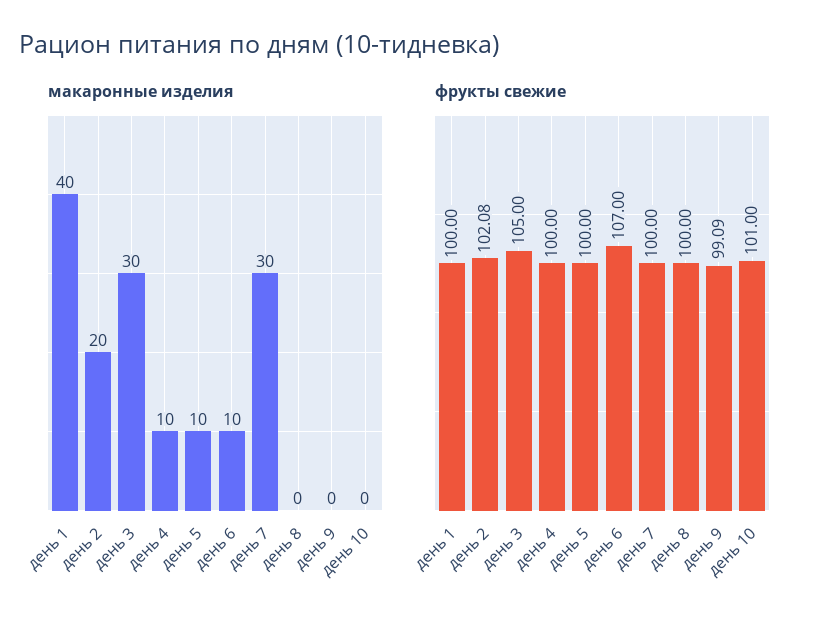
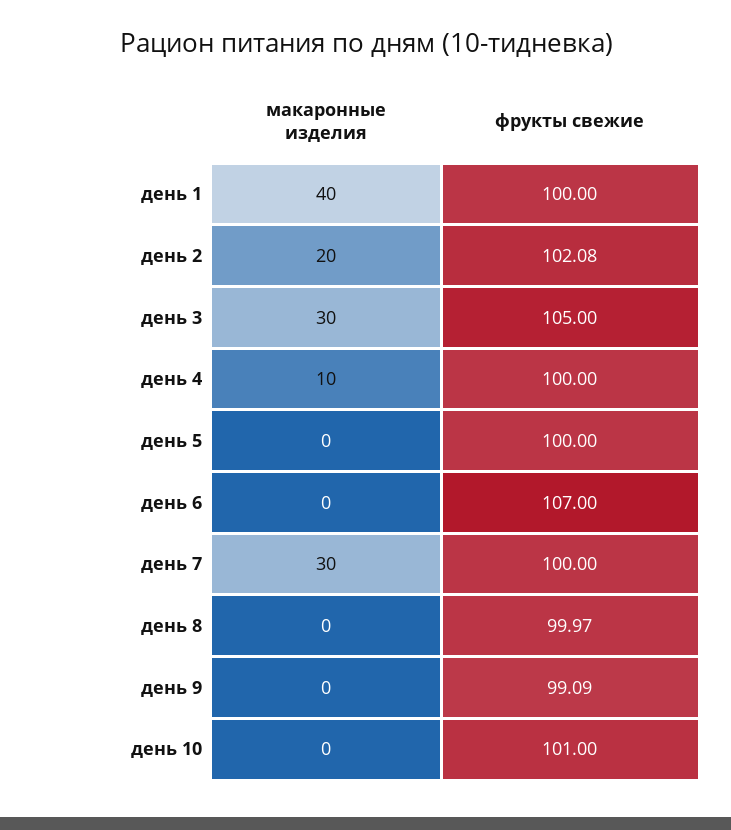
макаронные изделия, день 5: 10 -> 0
макаронные изделия, день 6: 10 -> 0
фрукты свежие, день 8: 100 -> 99.97

